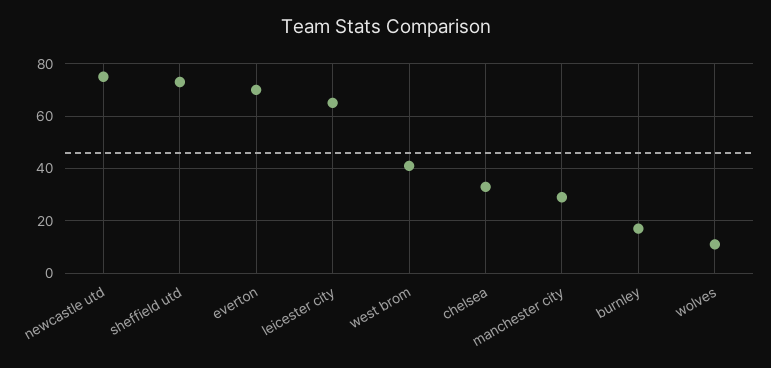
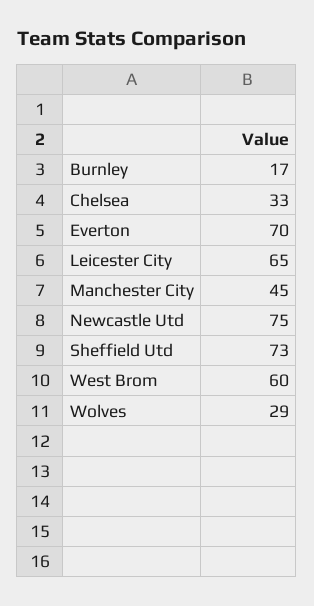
west brom: 40 -> 60
manchester city: 30 -> 45
wolves: 10 -> 29

